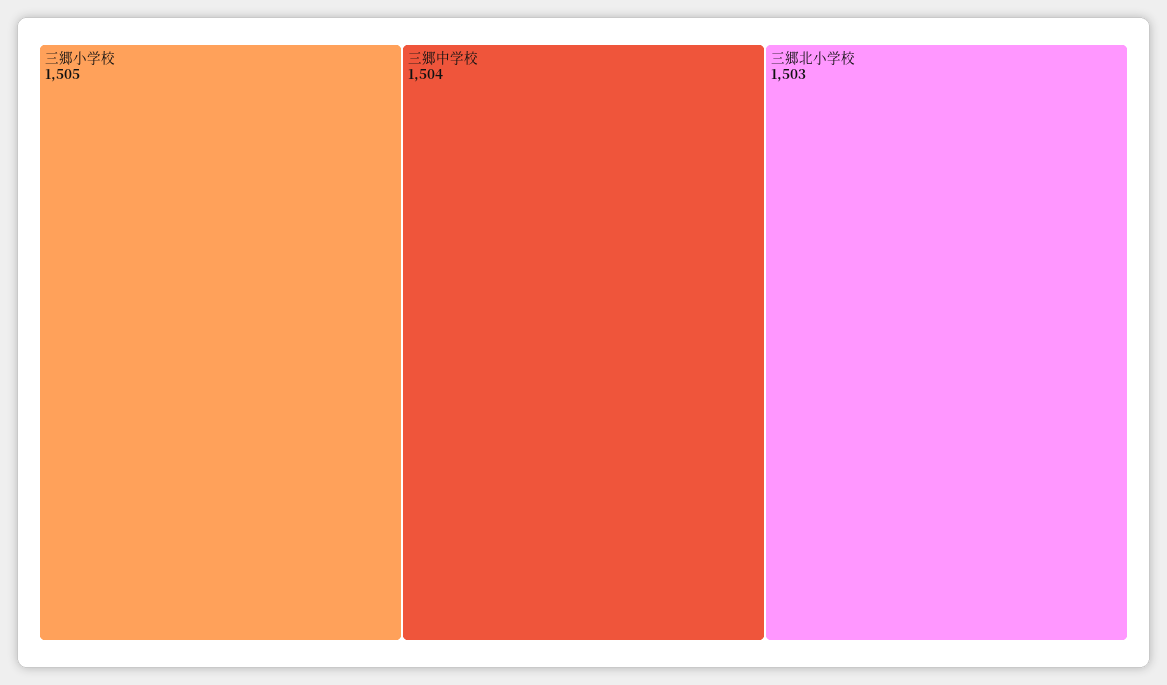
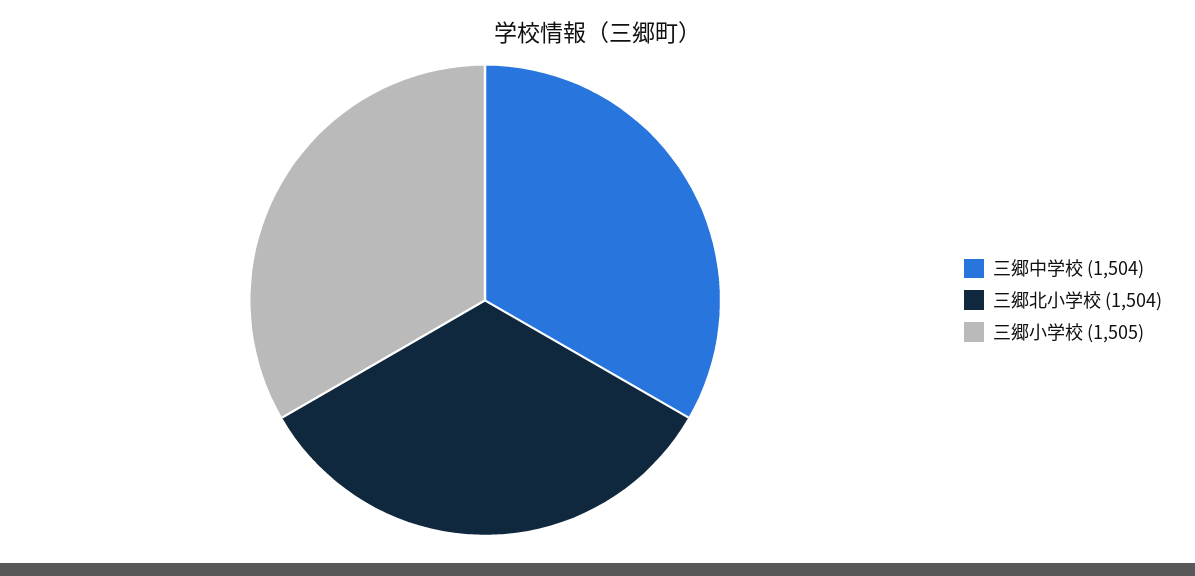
三郷北小学校: 1503 -> 1504

